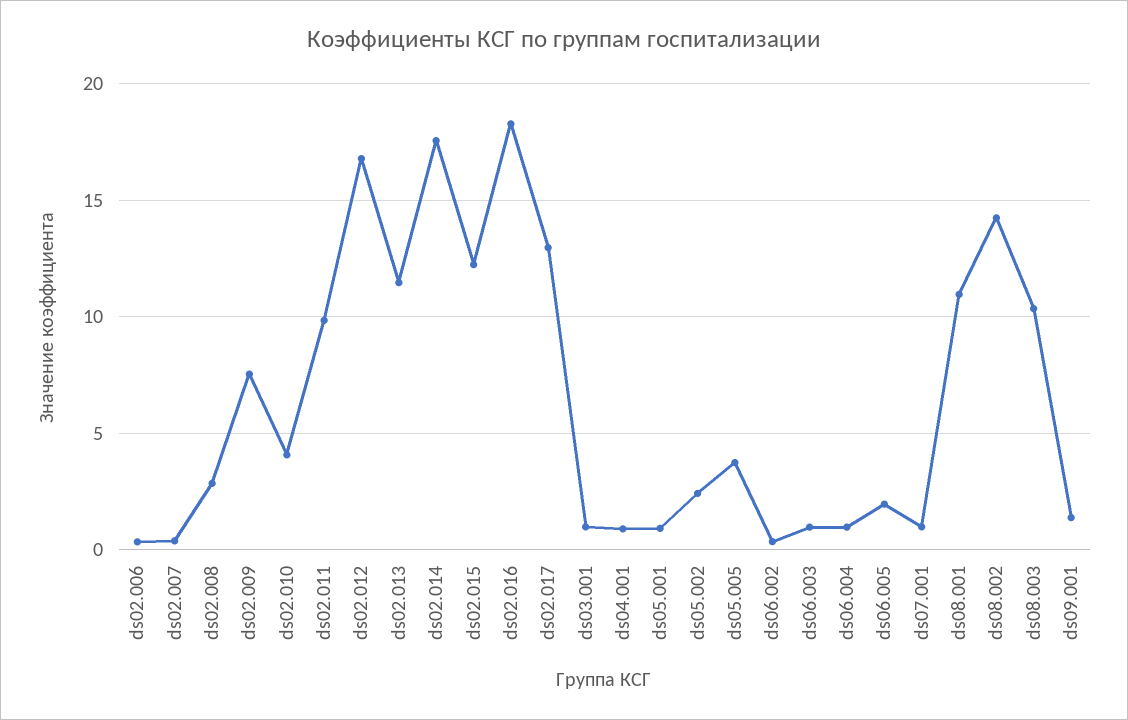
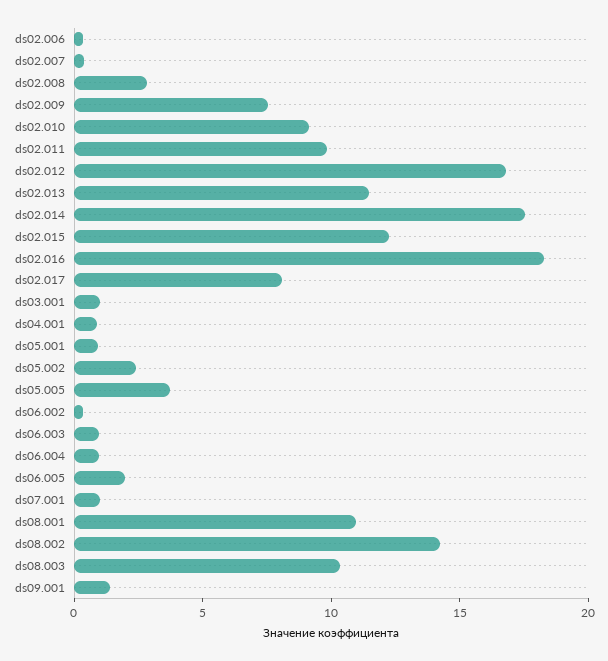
ds02.010: 4 -> 9
ds02.017: 13 -> 8

